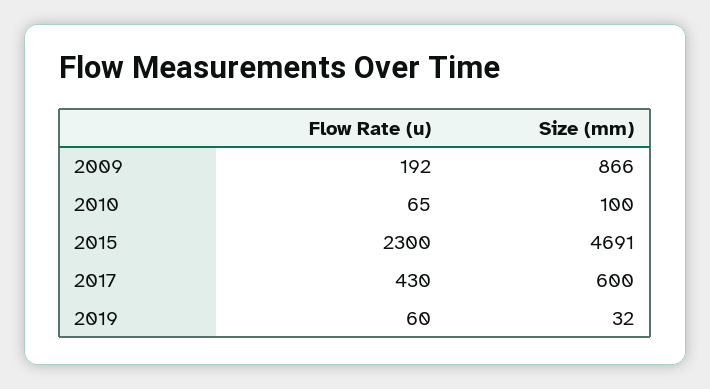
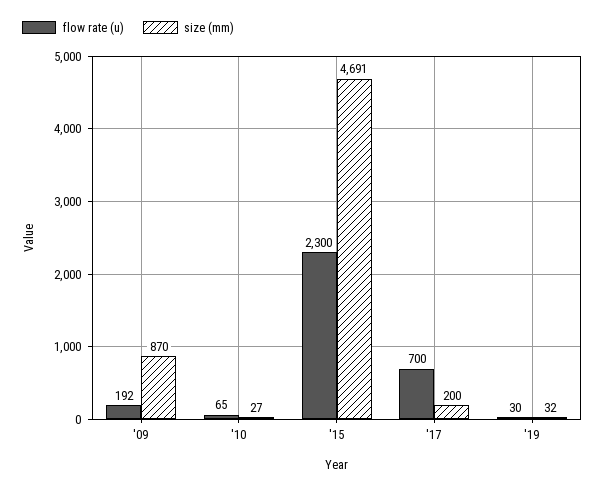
Size (mm), 2009: 866 -> 870
Size (mm), 2010: 100 -> 27
Flow Rate (u), 2017: 430 -> 700
Size (mm), 2017: 600 -> 200
Flow Rate (u), 2019: 60 -> 30

